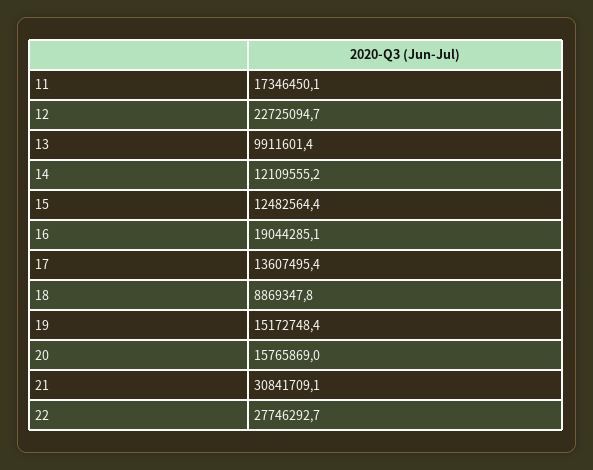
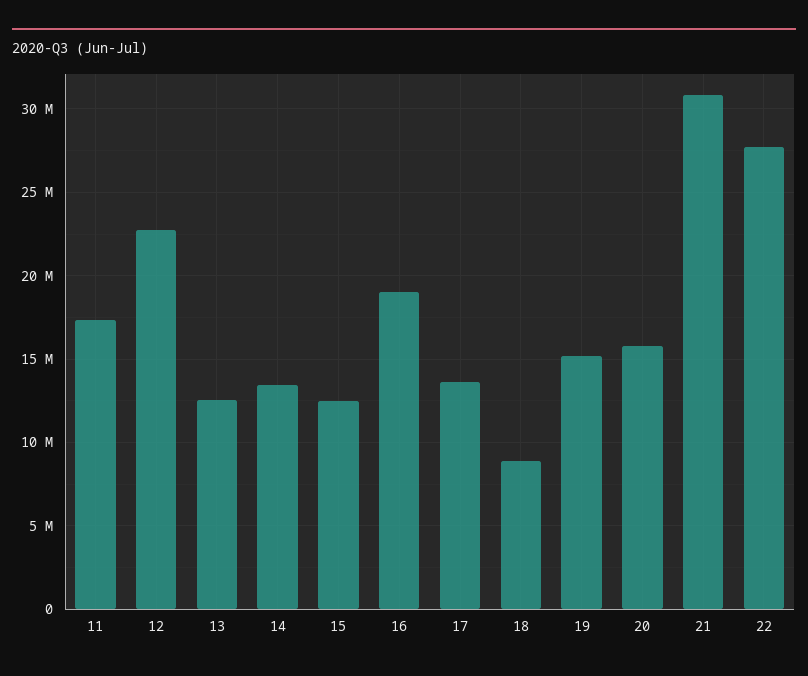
13: 9911601.4 -> 12500000
14: 12109555.2 -> 13500000

